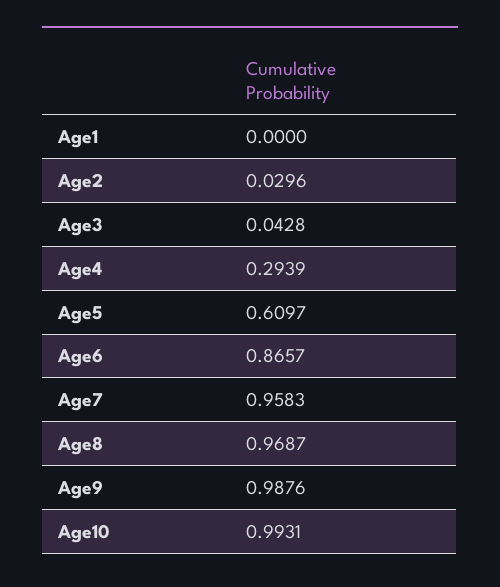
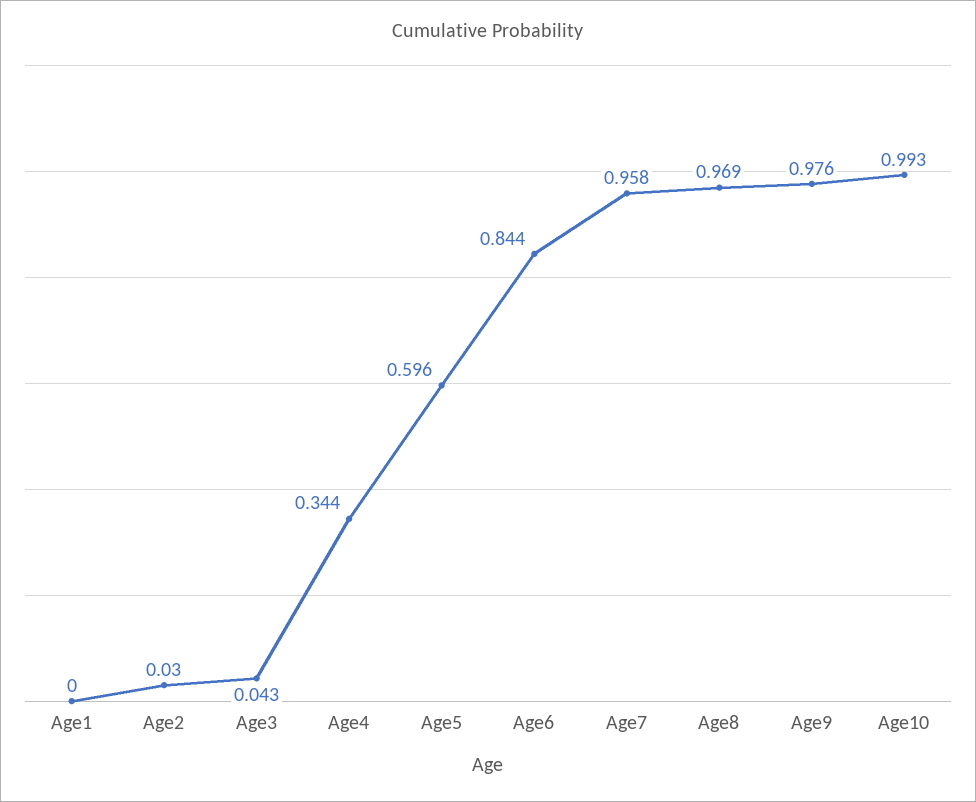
Age4: 0.2939 -> 0.344
Age5: 0.6097 -> 0.596
Age6: 0.8657 -> 0.844
Age9: 0.9876 -> 0.976

